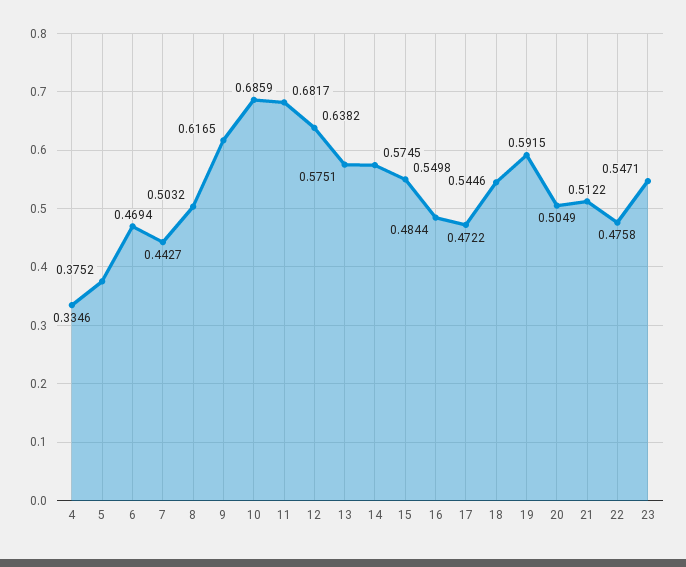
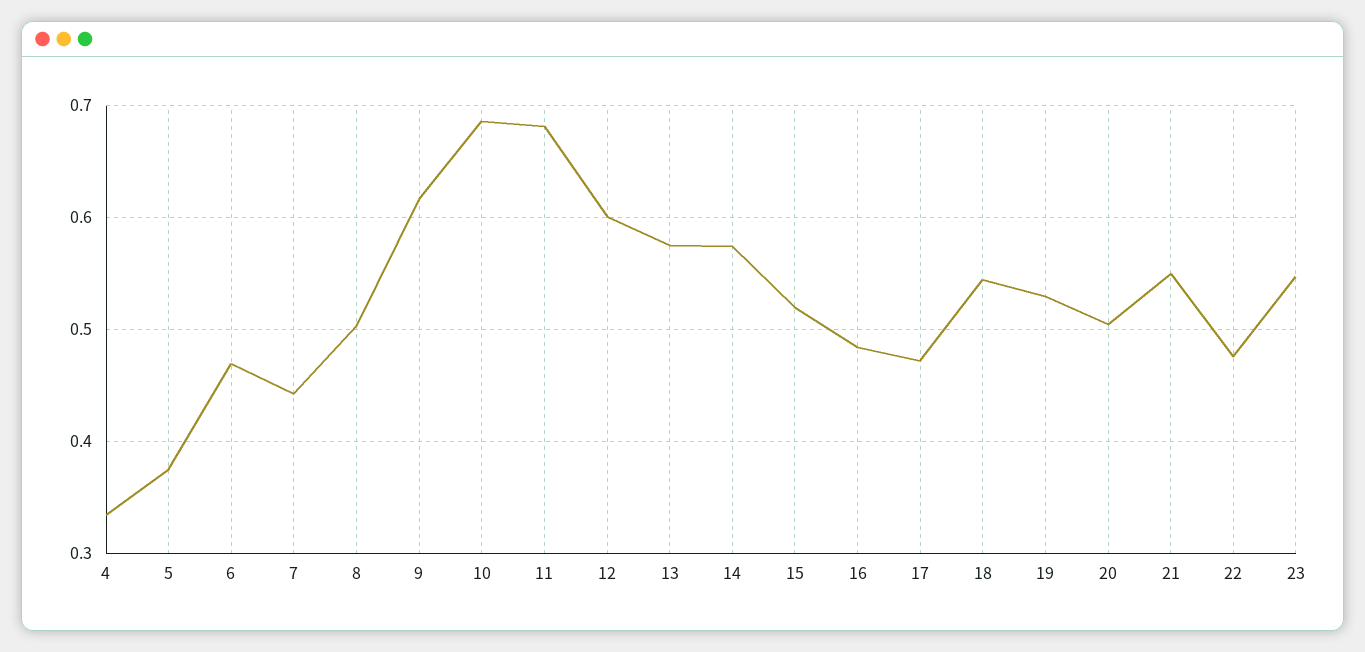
12: 0.6382 -> 0.6
15: 0.5498 -> 0.52
19: 0.5915 -> 0.53
21: 0.5122 -> 0.55

